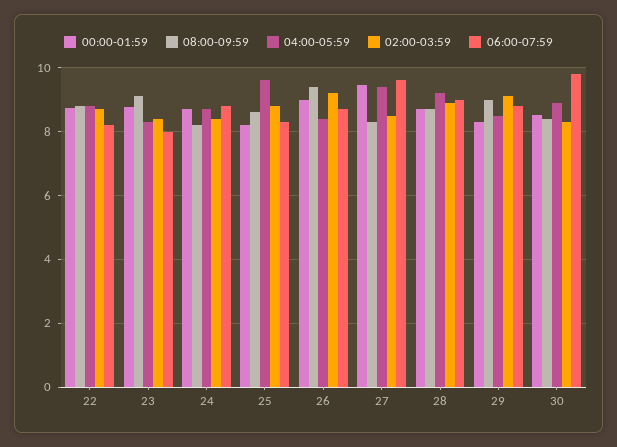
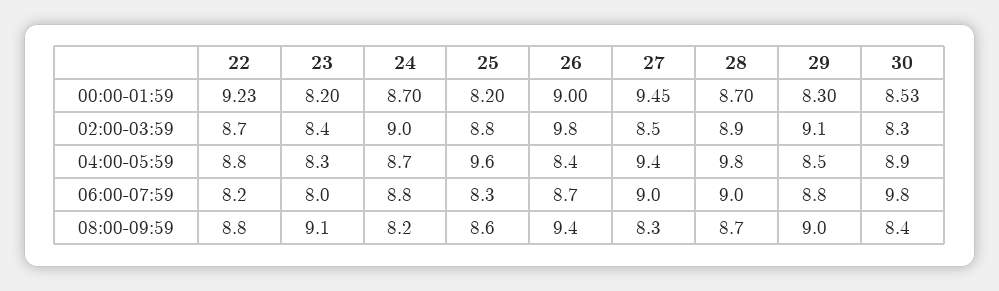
00:00-01:59, 22: 8.8 -> 9.23
00:00-01:59, 23: 8.8 -> 8.2
02:00-03:59, 24: 8.4 -> 9
02:00-03:59, 26: 9.2 -> 9.8
06:00-07:59, 27: 9.6 -> 9
04:00-05:59, 28: 9.2 -> 9.8

